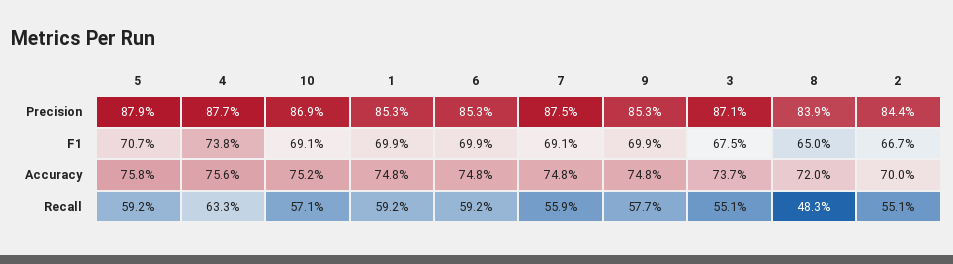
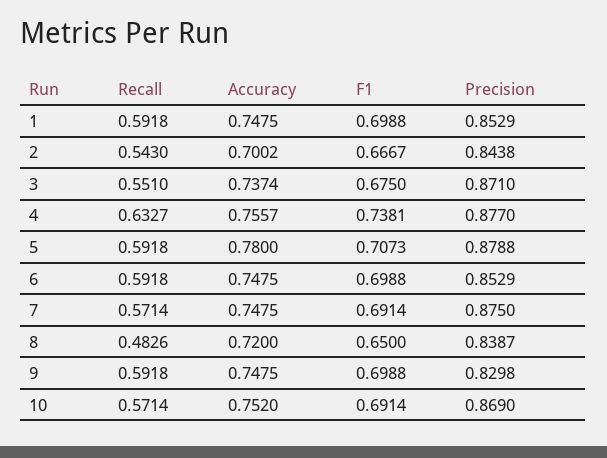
9, Precision: 0.853 -> 0.8298
5, Accuracy: 0.758 -> 0.78
7, Recall: 0.559 -> 0.5714
9, Recall: 0.577 -> 0.5918
2, Recall: 0.551 -> 0.543

